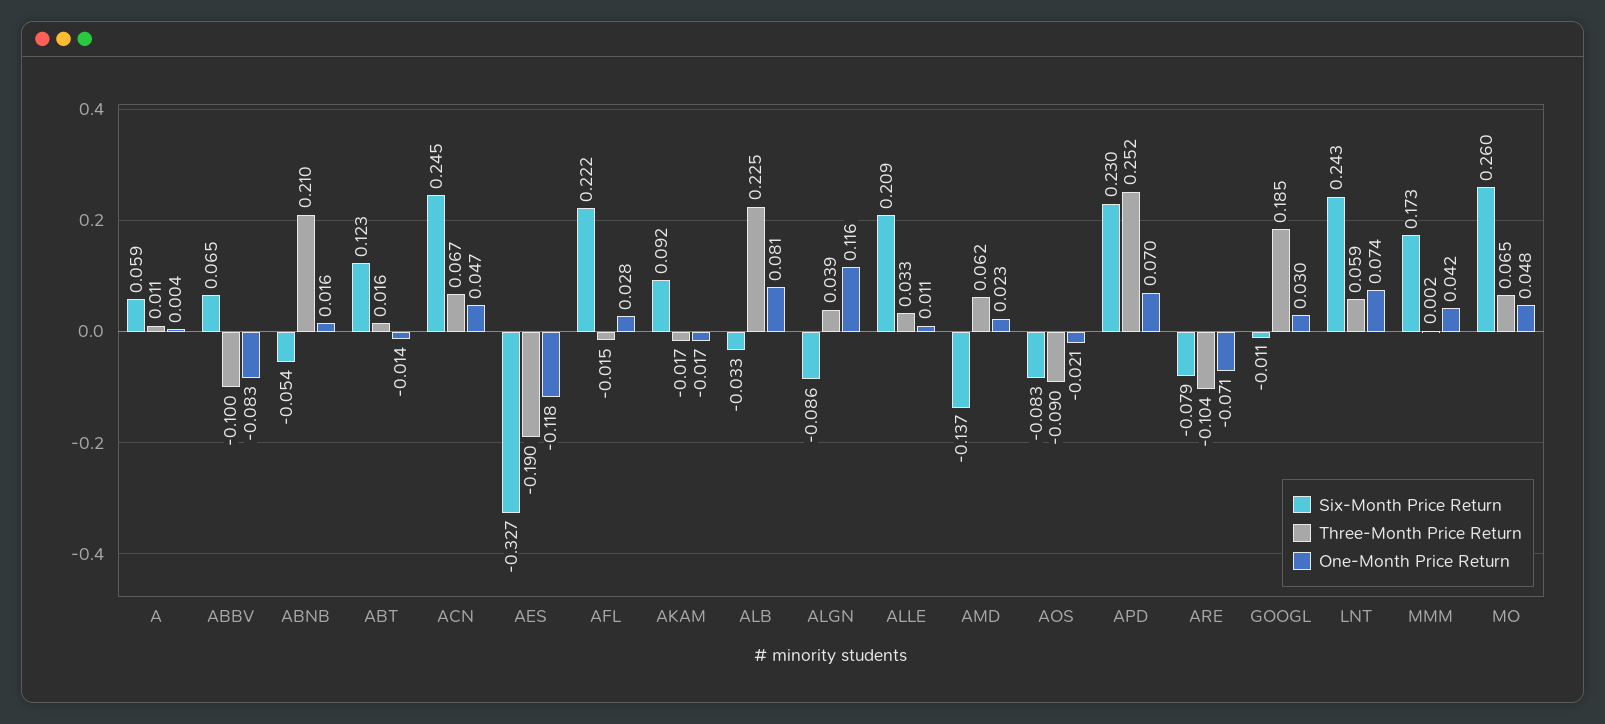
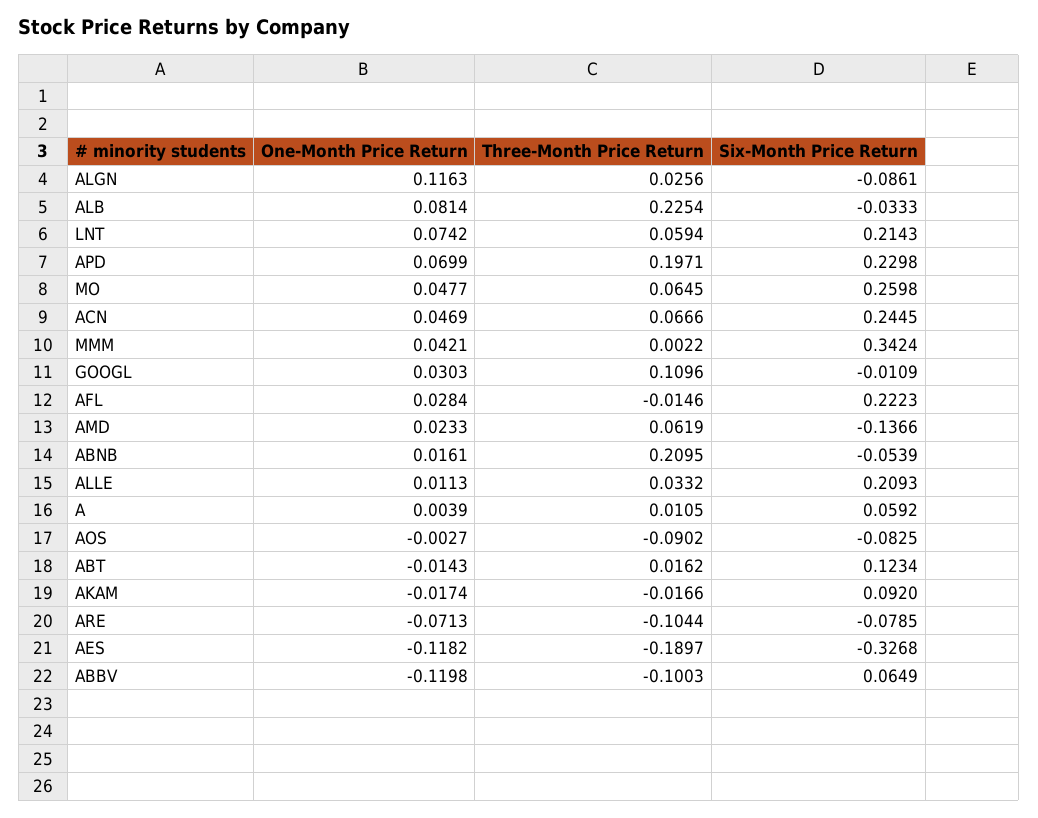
One-Month Price Return, ABBV: -0.083 -> -0.1198
Three-Month Price Return, ALGN: 0.039 -> 0.0256
One-Month Price Return, AOS: -0.021 -> -0.0027
Three-Month Price Return, APD: 0.252 -> 0.1971
Three-Month Price Return, GOOGL: 0.185 -> 0.1096
Six-Month Price Return, LNT: 0.243 -> 0.2143
Six-Month Price Return, MMM: 0.173 -> 0.3424

